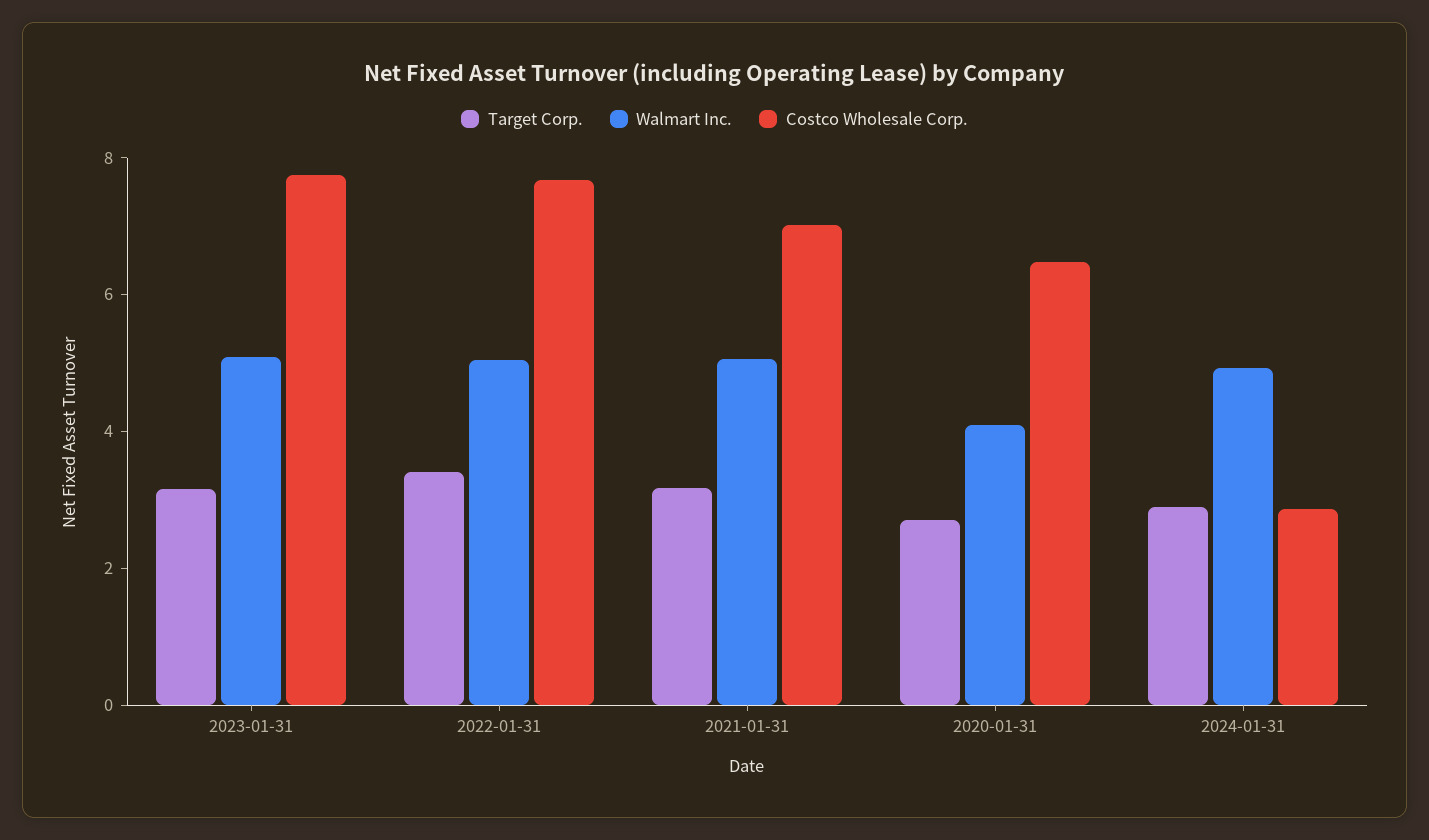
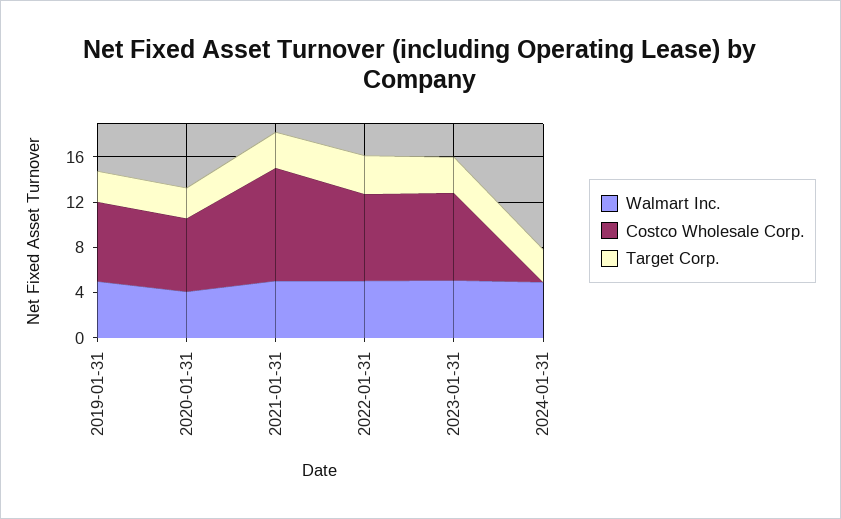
Costco Wholesale Corp., 2021-01-31: 7 -> 10
Costco Wholesale Corp., 2024-01-31: 3 -> 0
Walmart Inc., 2019-01-31: none -> 5
Costco Wholesale Corp., 2019-01-31: none -> 7
Target Corp., 2019-01-31: none -> 3

